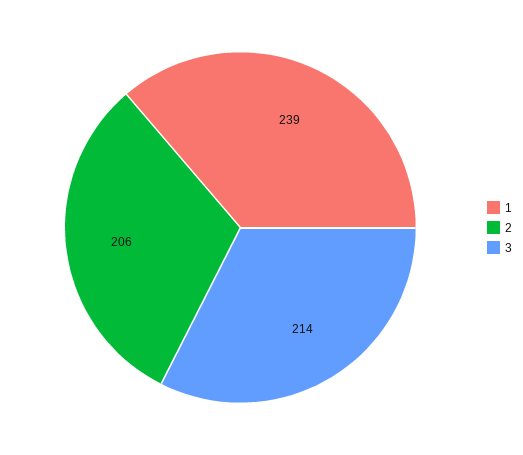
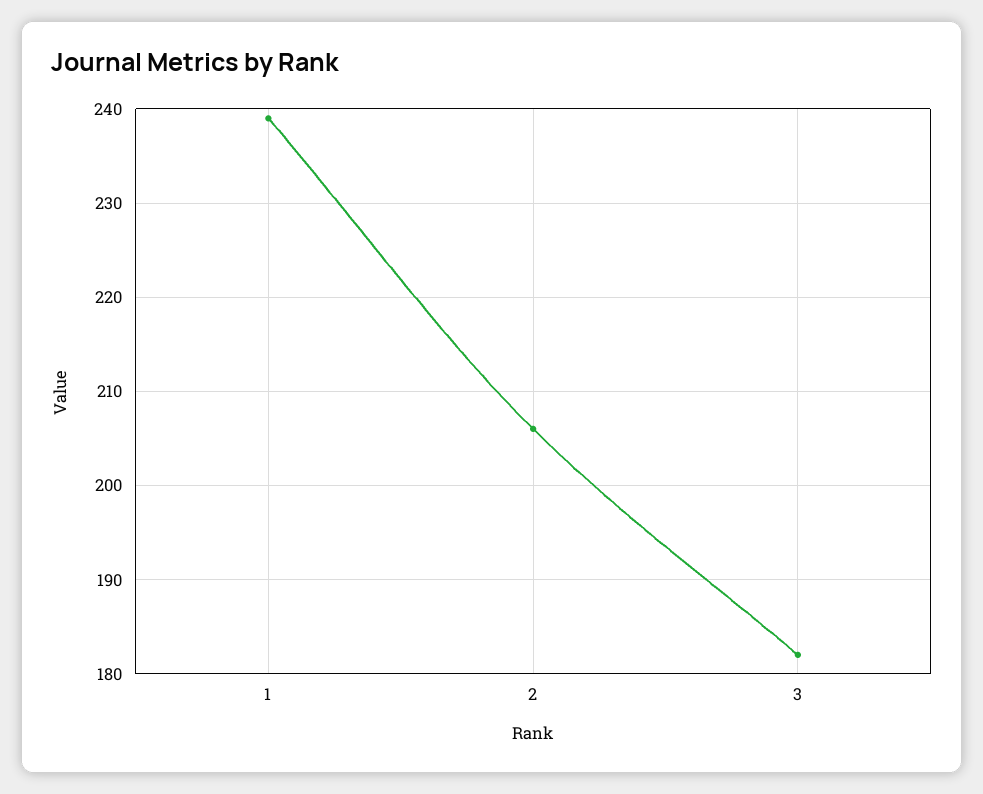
3: 214 -> 182

